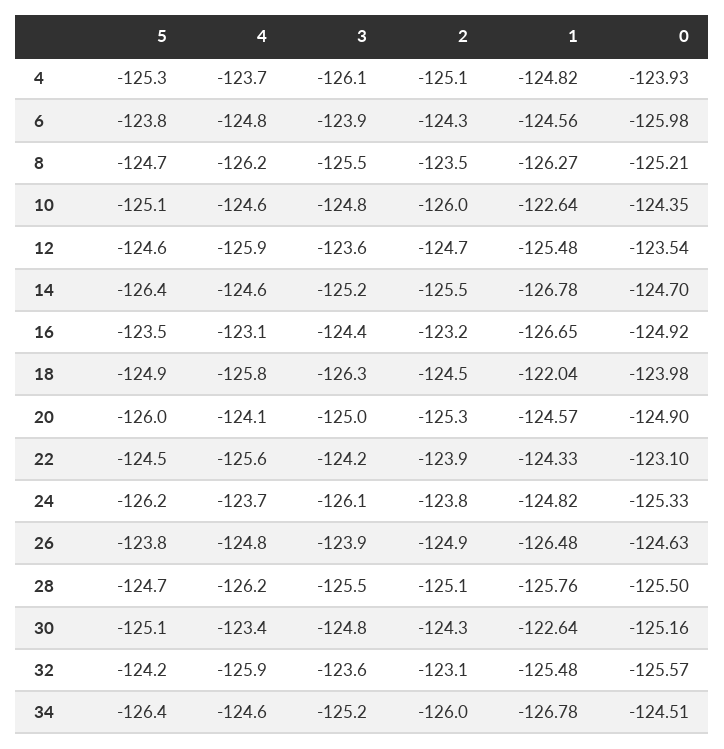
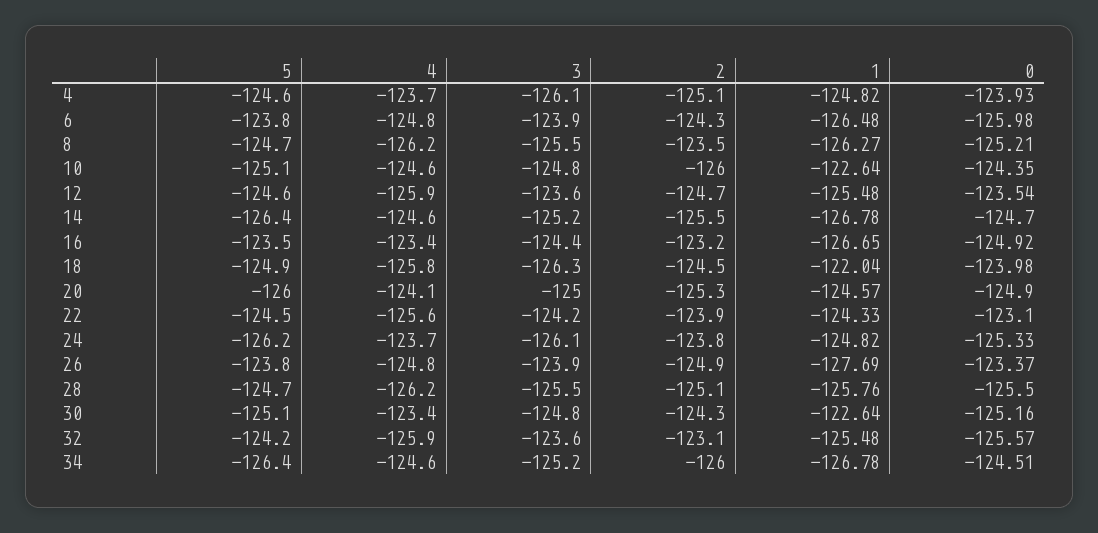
5, 4: -125.3 -> -124.6
1, 6: -124.56 -> -126.48
4, 16: -123.1 -> -123.4
1, 26: -126.48 -> -127.69
0, 26: -124.63 -> -123.37

